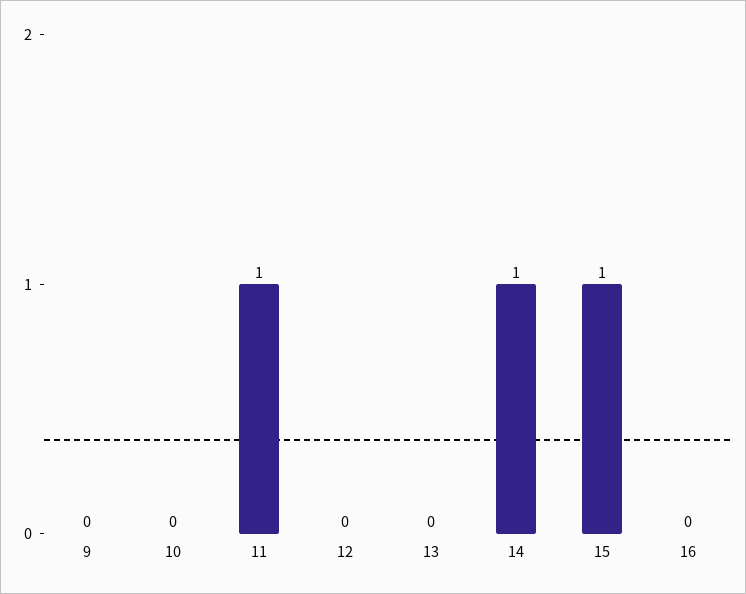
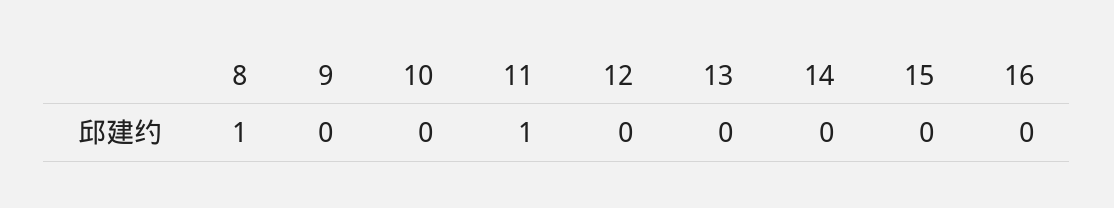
14: 1 -> 0
15: 1 -> 0
8: none -> 1

